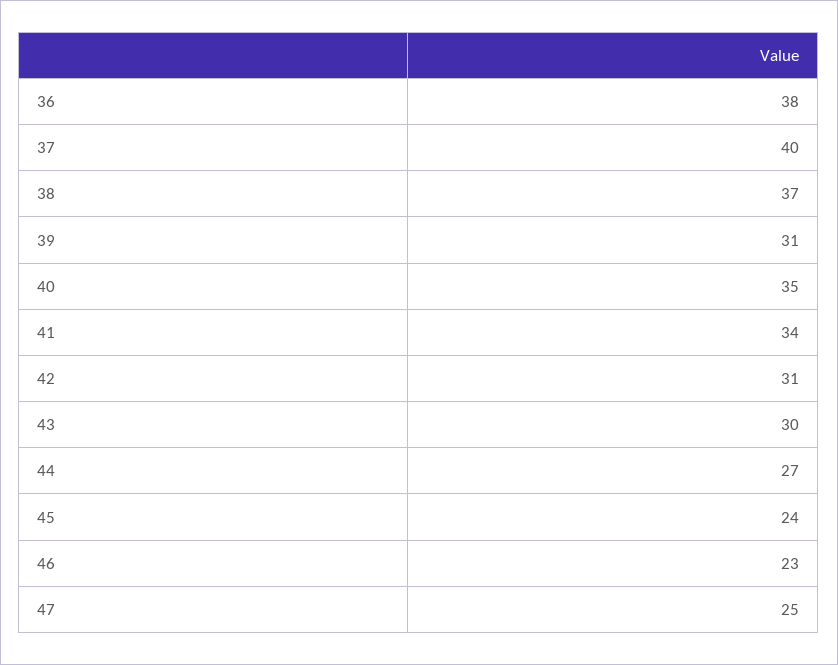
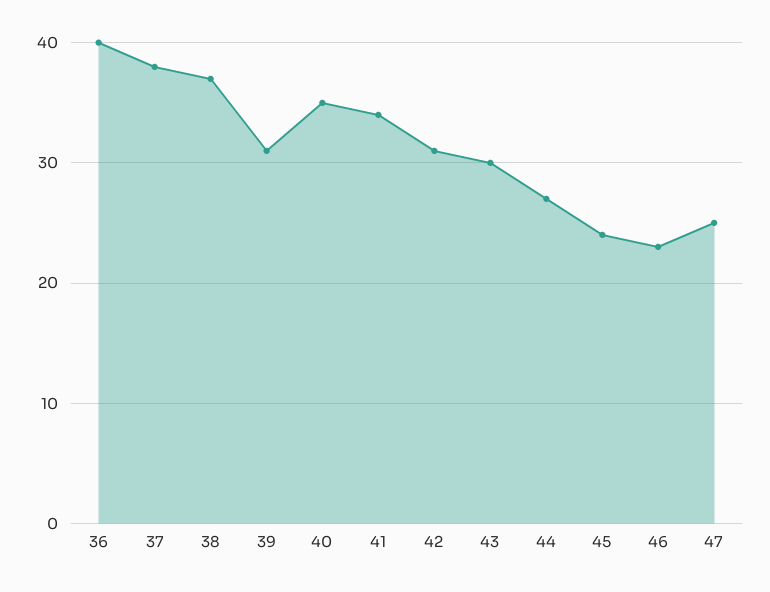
36: 38 -> 40
37: 40 -> 38

